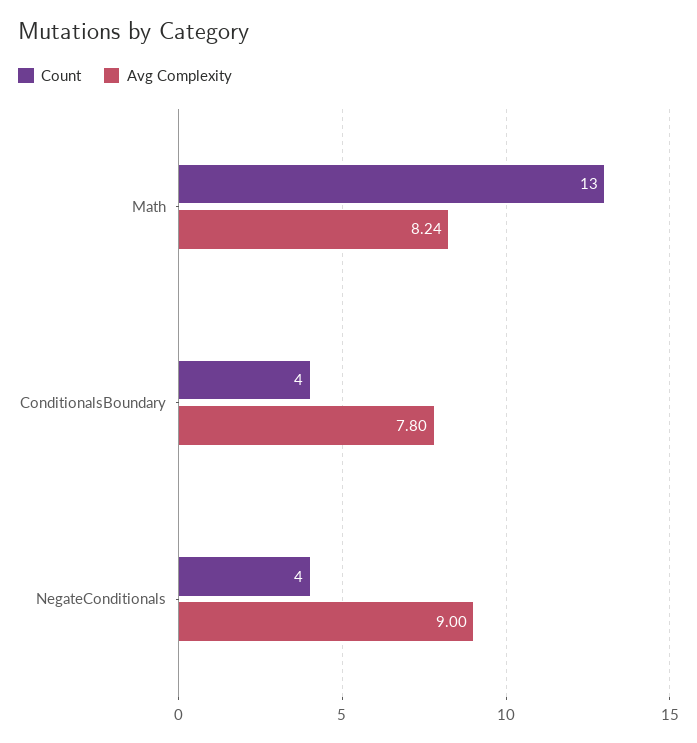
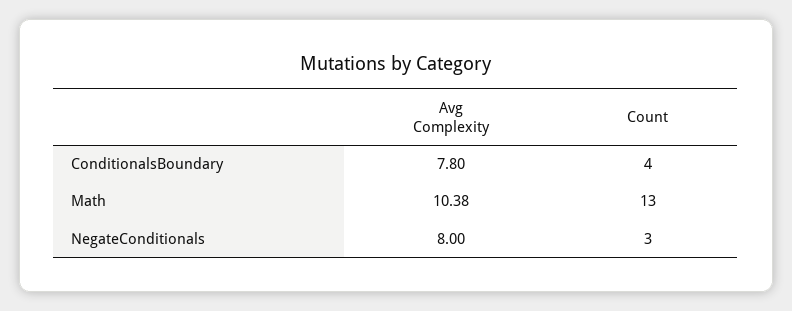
Avg Complexity, Math: 8.24 -> 10.38
Count, NegateConditionals: 4 -> 3
Avg Complexity, NegateConditionals: 9 -> 8

